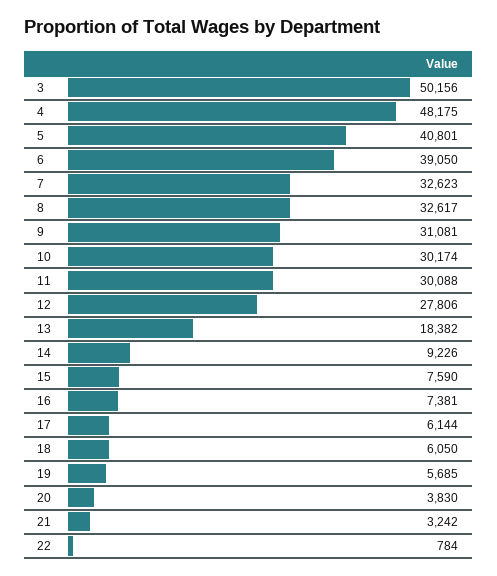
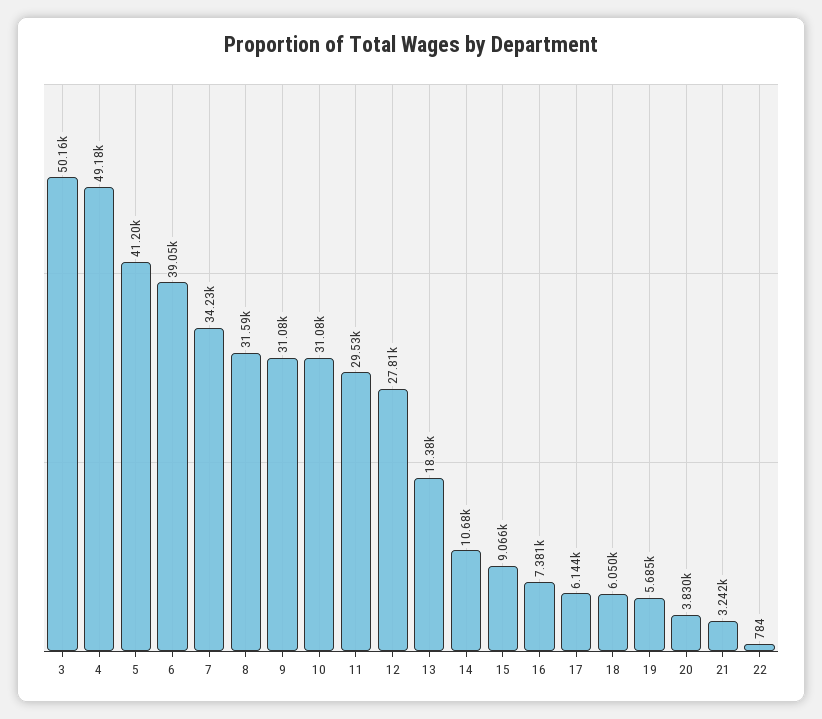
4: 48175 -> 49180
5: 40801 -> 41200
7: 32623 -> 34230
8: 32617 -> 31590
10: 30174 -> 31080
11: 30088 -> 29530
14: 9226 -> 10680
15: 7590 -> 9066

